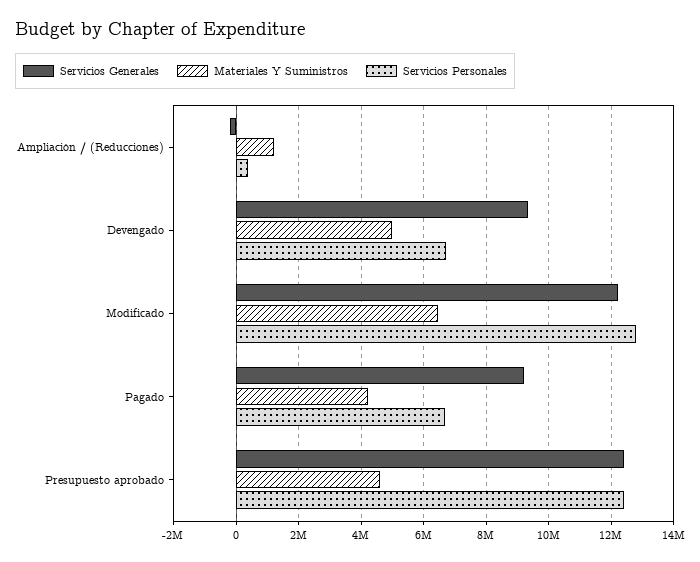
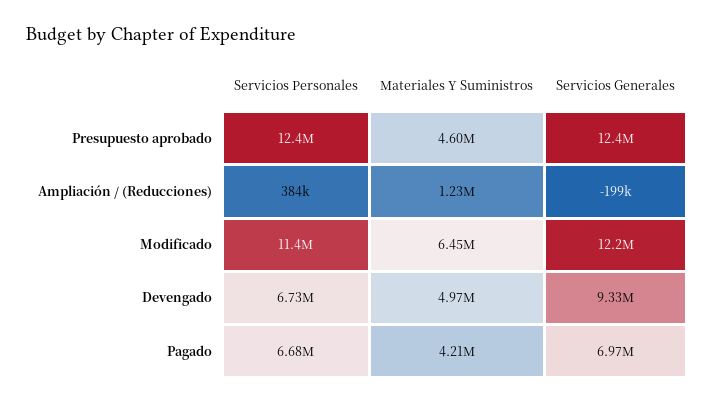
Servicios Personales, Modificado: 12800000 -> 11400000
Servicios Generales, Pagado: 9200000 -> 6970000

